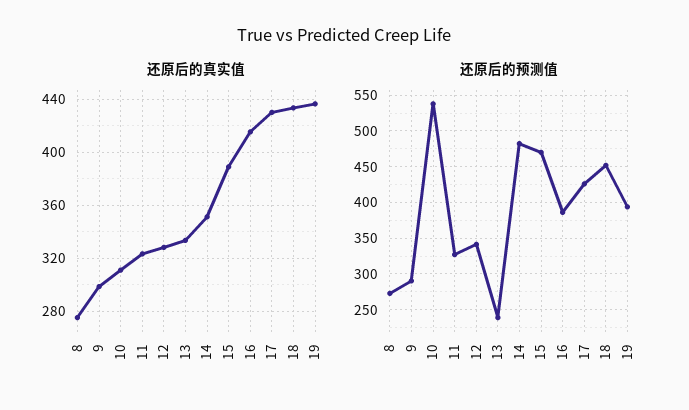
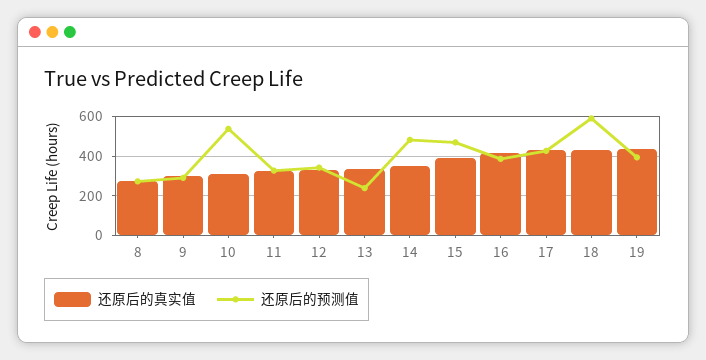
还原后的预测值, 18: 450 -> 600

